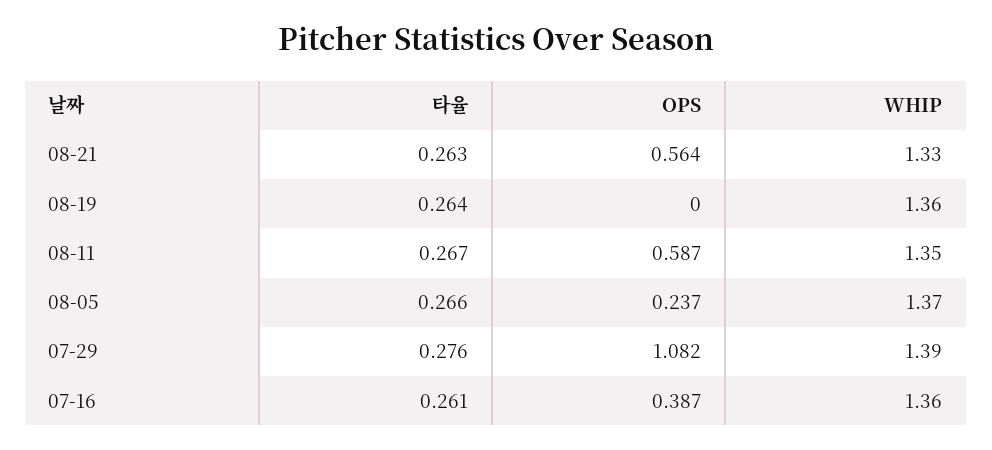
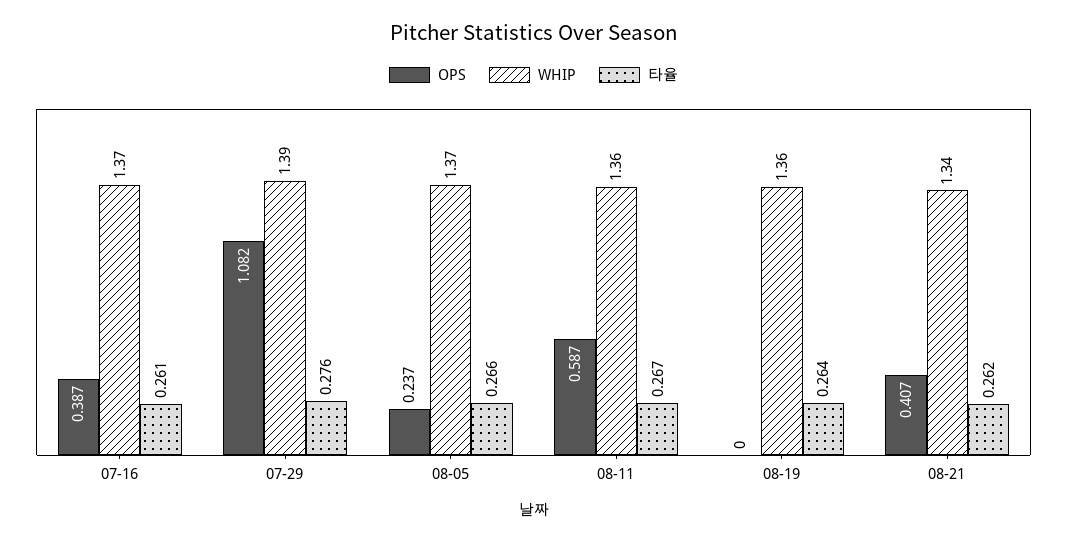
타율, 08-21: 0.263 -> 0.262
OPS, 08-21: 0.564 -> 0.407
WHIP, 08-21: 1.33 -> 1.34
WHIP, 08-11: 1.35 -> 1.36
WHIP, 07-16: 1.36 -> 1.37

